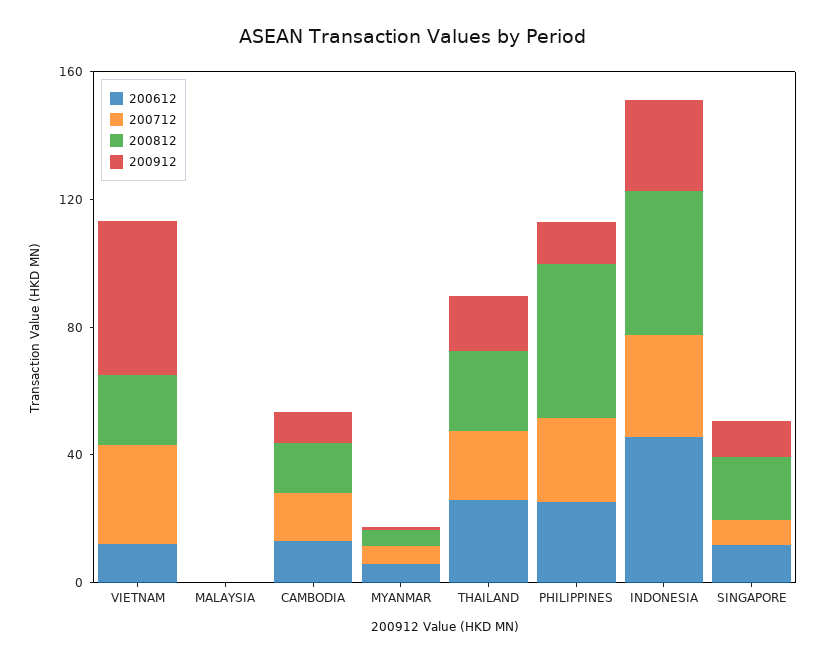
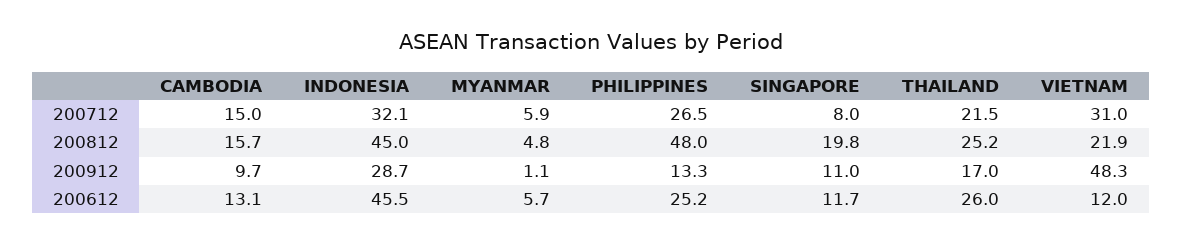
200612, MALAYSIA: 0 -> none
200712, MALAYSIA: 0 -> none
200812, MALAYSIA: 0 -> none
200912, MALAYSIA: 0 -> none

